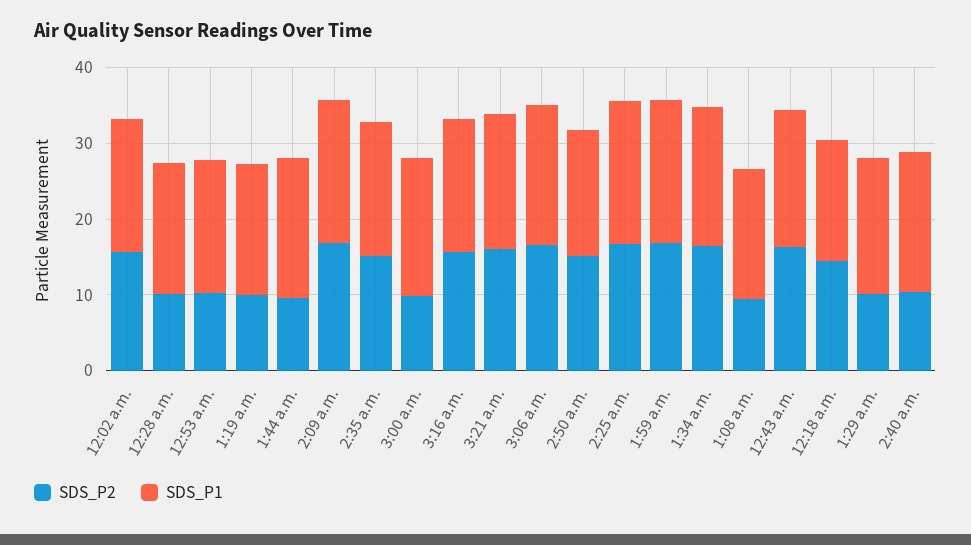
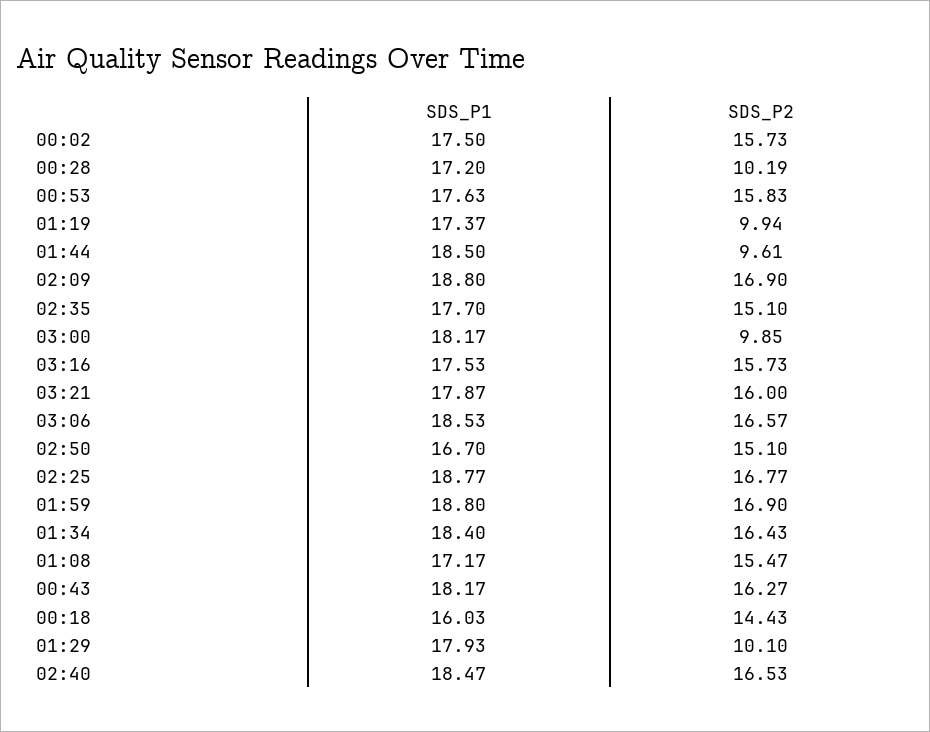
SDS_P2, 12:53 a.m.: 10 -> 15.83
SDS_P2, 1:08 a.m.: 10 -> 15.47
SDS_P2, 2:40 a.m.: 10 -> 16.53

